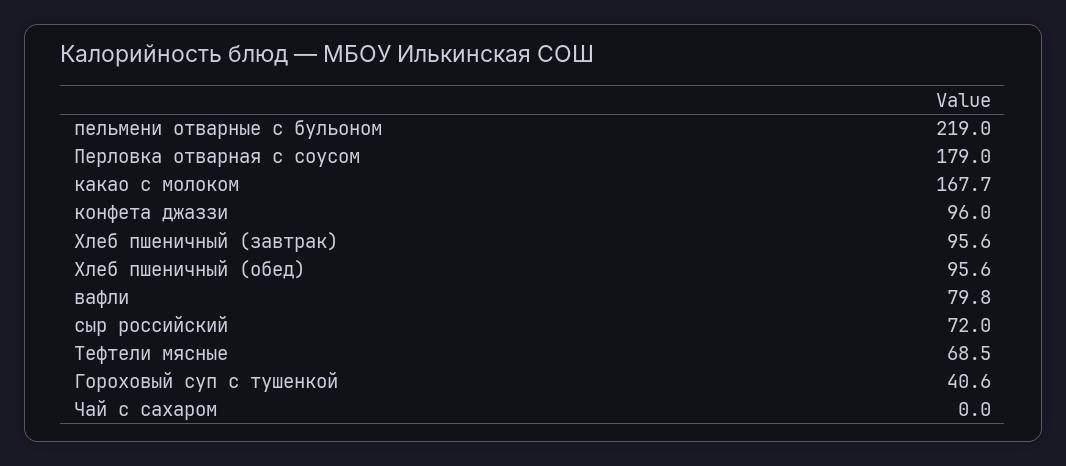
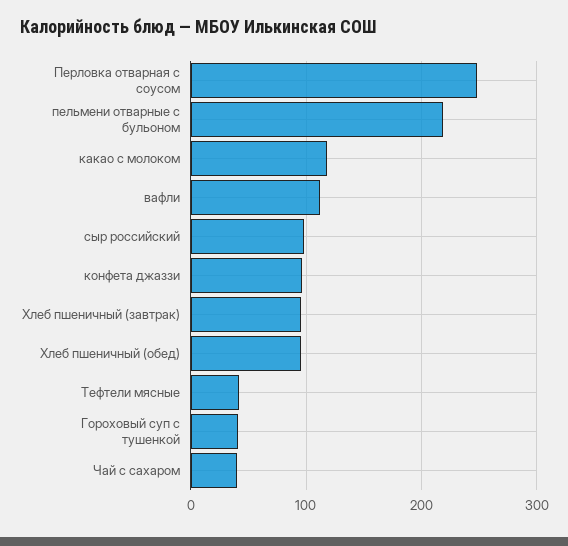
Перловка отварная с соусом: 179 -> 250
какао с молоком: 167.7 -> 120
вафли: 79.8 -> 110
сыр российский: 72 -> 100
Тефтели мясные: 68.5 -> 40
Чай с сахаром: 0 -> 40

